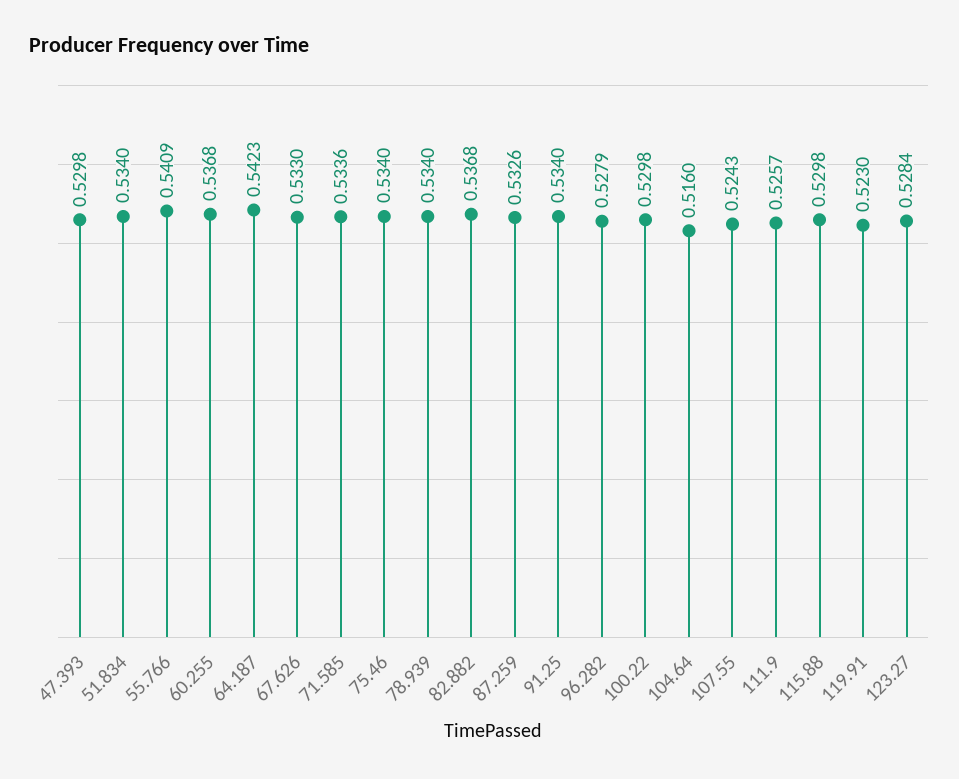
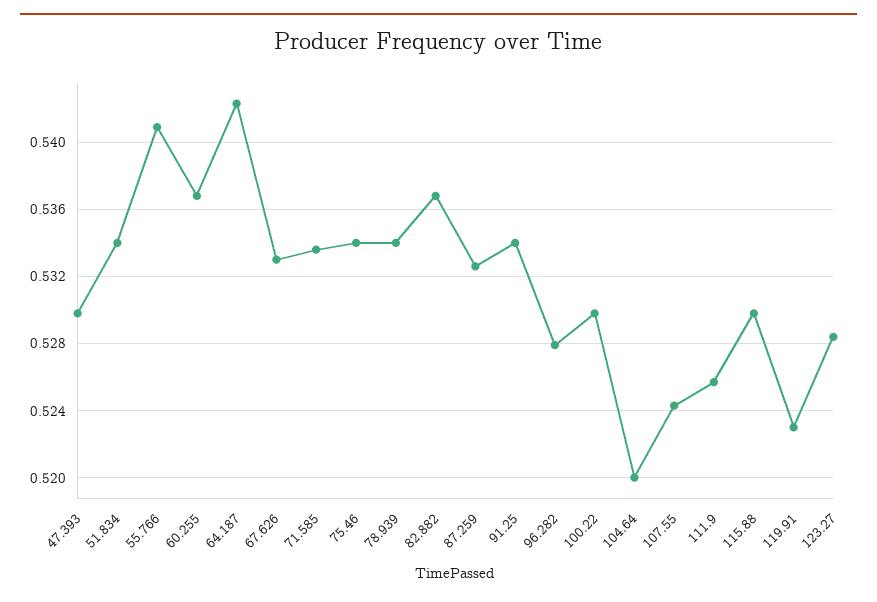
104.64: 0.516 -> 0.52

